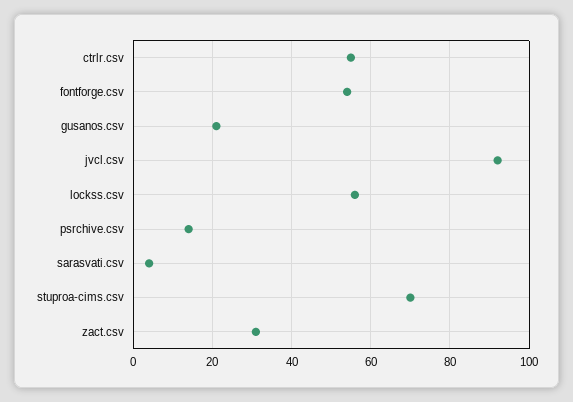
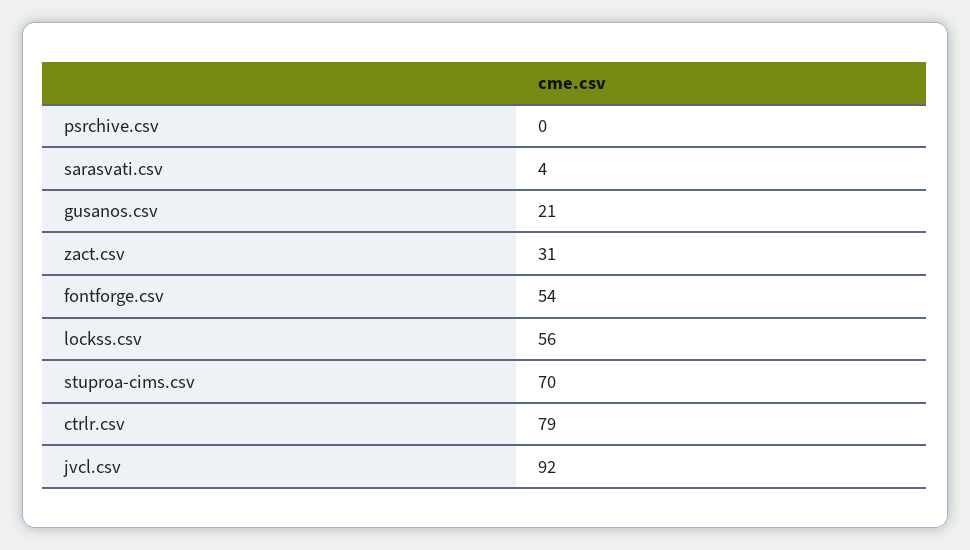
ctrlr.csv: 55 -> 79
psrchive.csv: 15 -> 0

